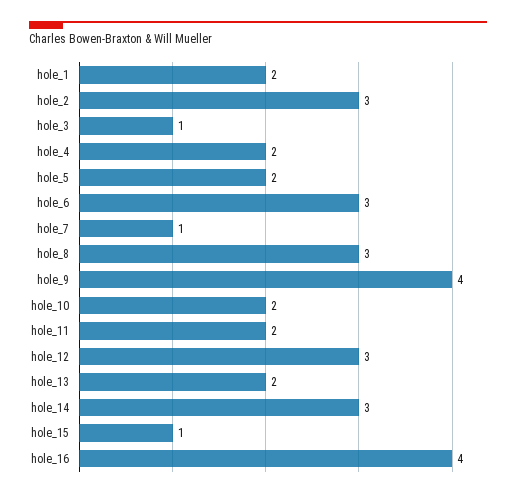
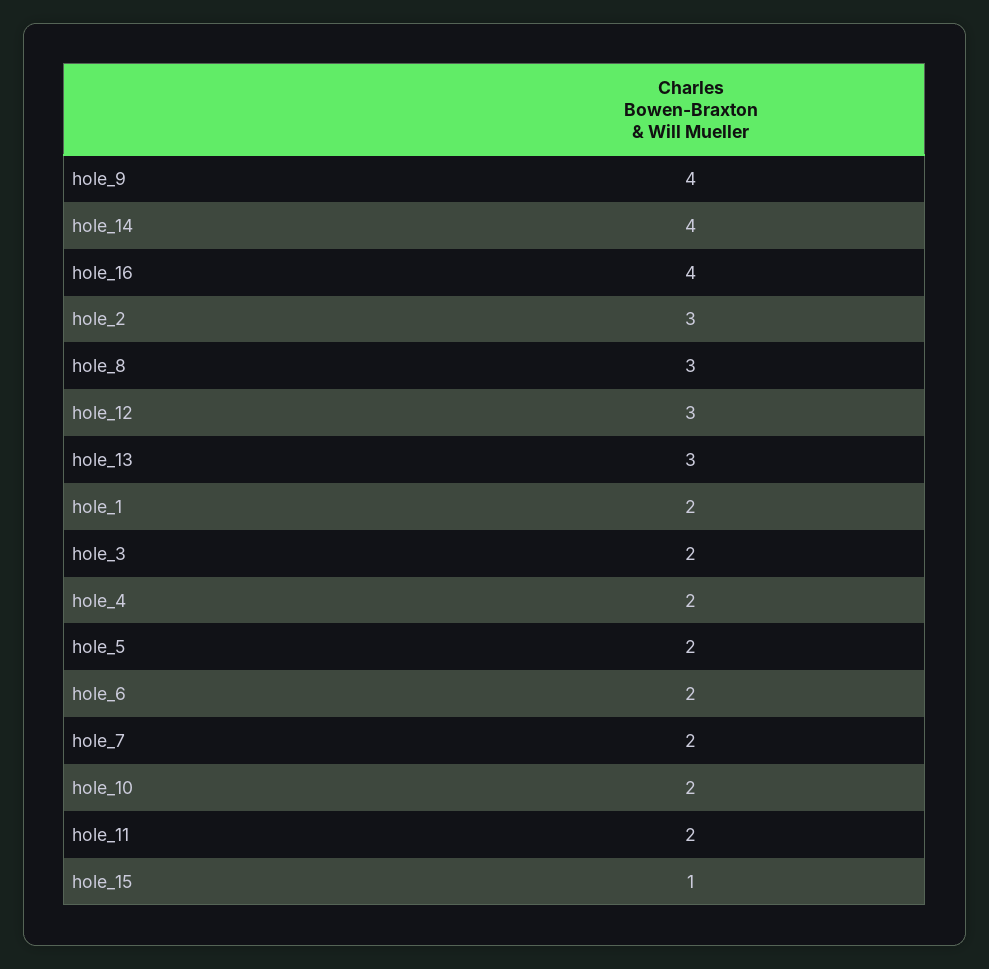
hole_3: 1 -> 2
hole_6: 3 -> 2
hole_7: 1 -> 2
hole_13: 2 -> 3
hole_14: 3 -> 4

